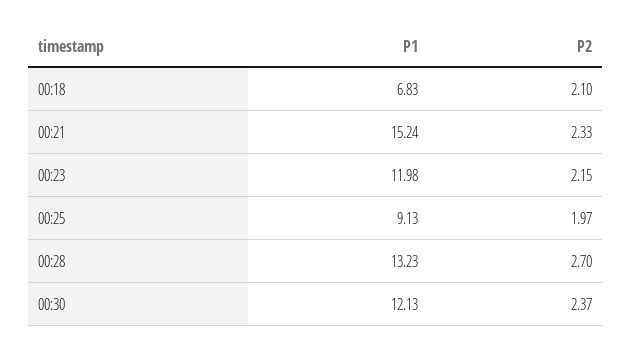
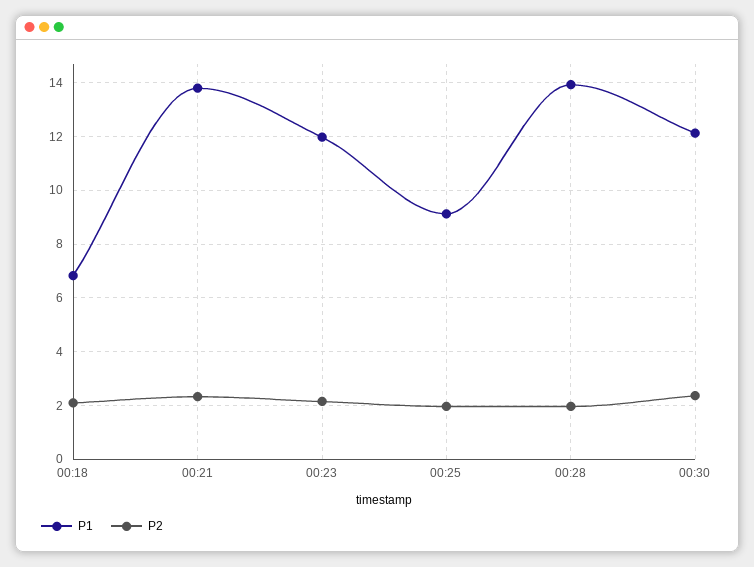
P1, 00:21: 15.24 -> 13.75
P1, 00:28: 13.23 -> 14
P2, 00:28: 2.7 -> 2

